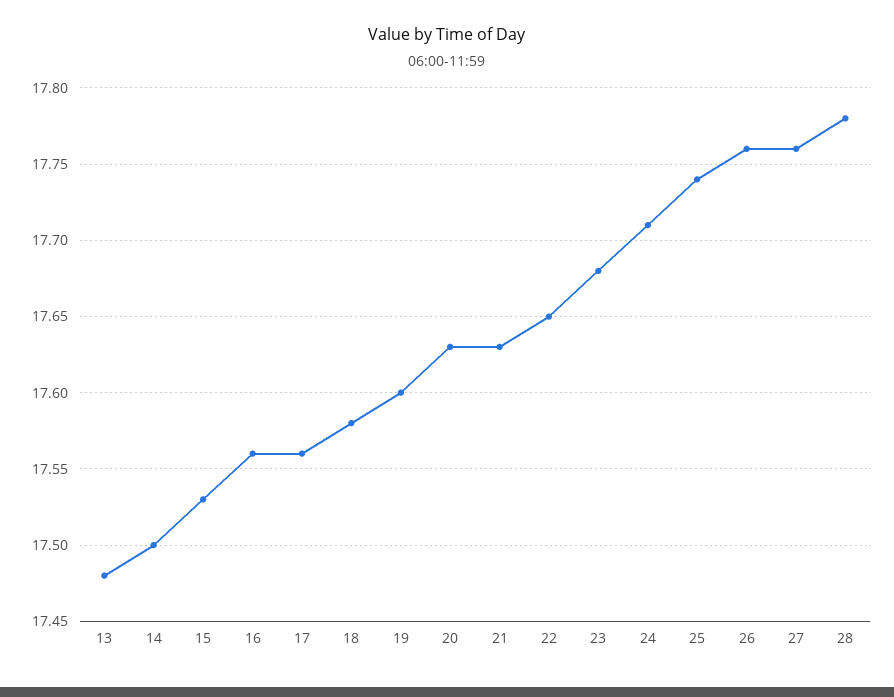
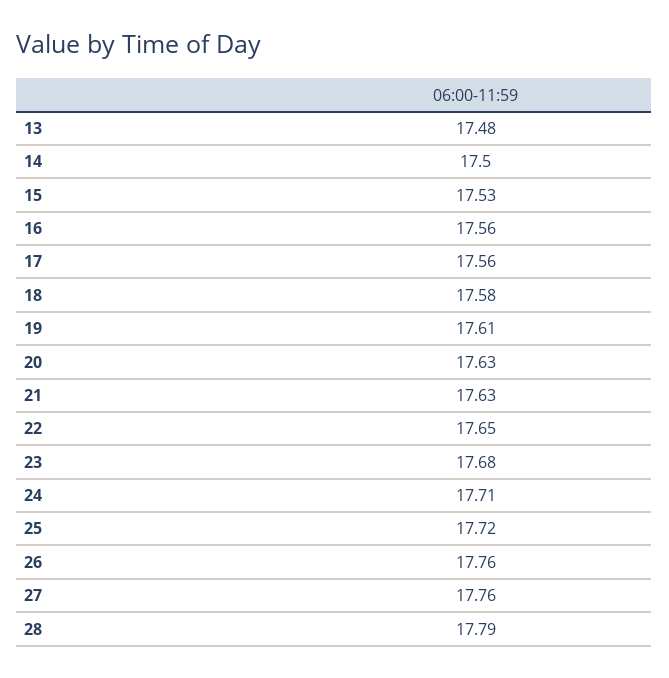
19: 17.6 -> 17.61
25: 17.74 -> 17.72
28: 17.78 -> 17.79

